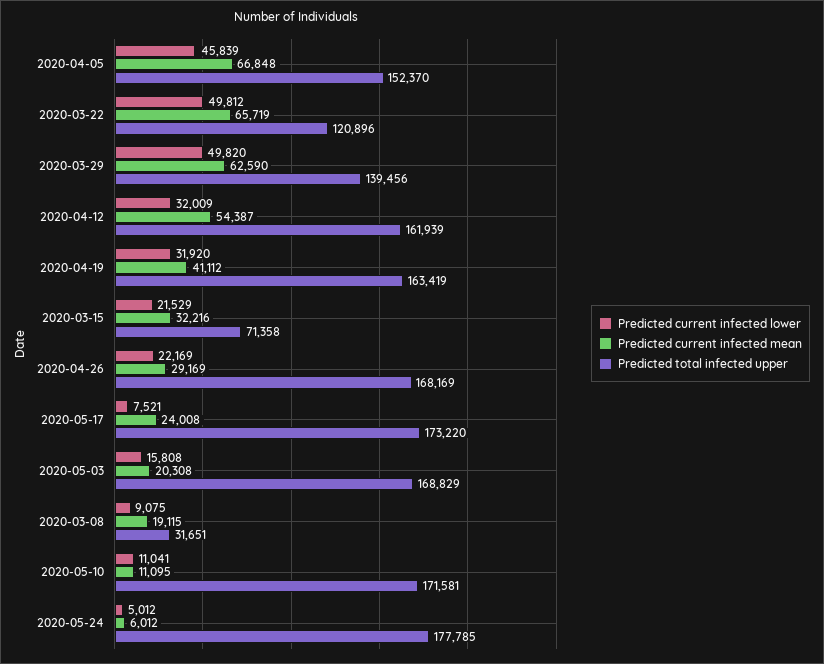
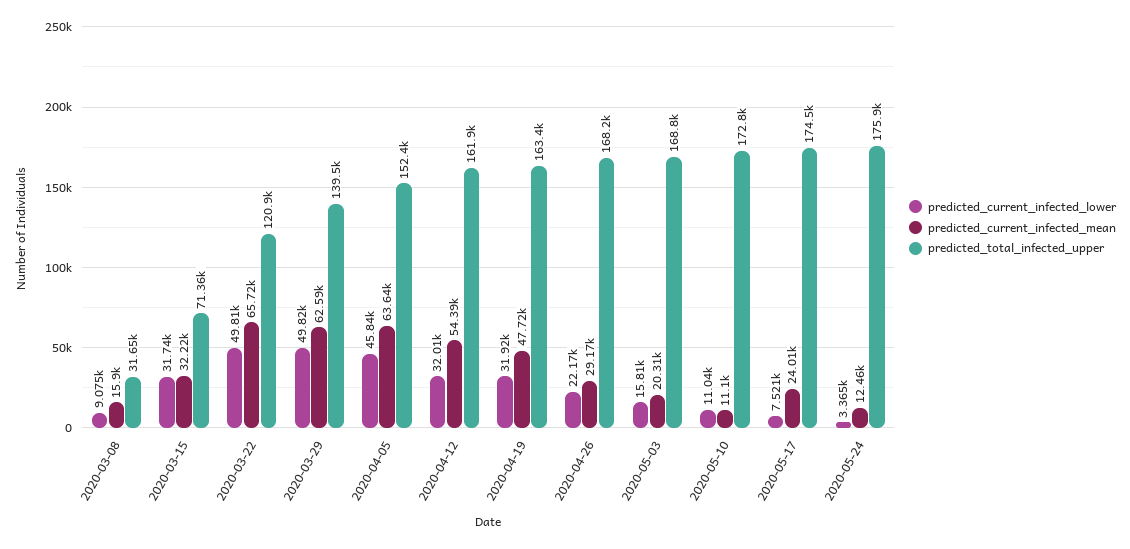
Predicted current infected mean, 2020-04-05: 66848 -> 63640
Predicted current infected mean, 2020-04-19: 41112 -> 47720
Predicted current infected lower, 2020-03-15: 21529 -> 31740
Predicted total infected upper, 2020-05-17: 173220 -> 174500
Predicted current infected mean, 2020-03-08: 19115 -> 15900
Predicted total infected upper, 2020-05-10: 171581 -> 172800
Predicted current infected lower, 2020-05-24: 5012 -> 3365
Predicted current infected mean, 2020-05-24: 6012 -> 12460
Predicted total infected upper, 2020-05-24: 177785 -> 175900

